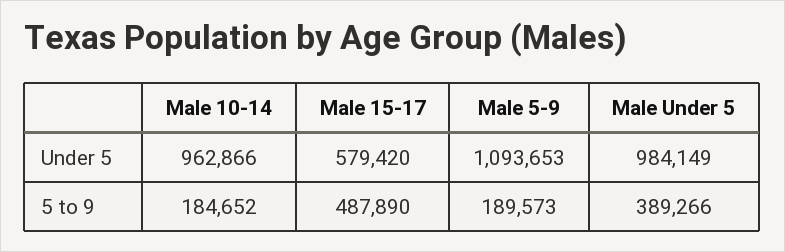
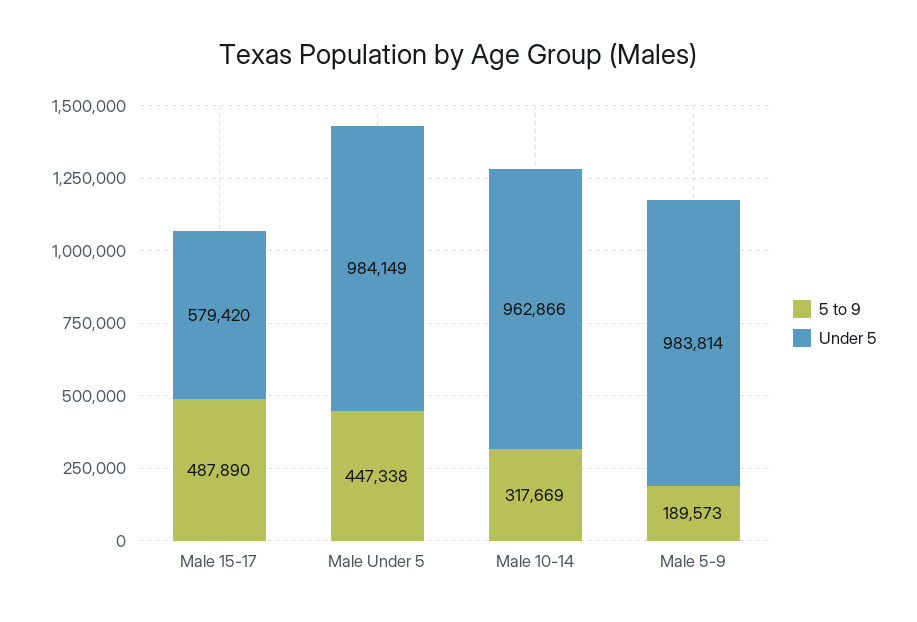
Under 5, Male 5-9: 1093653 -> 983814
5 to 9, Male 10-14: 184652 -> 317669
5 to 9, Male Under 5: 389266 -> 447338

